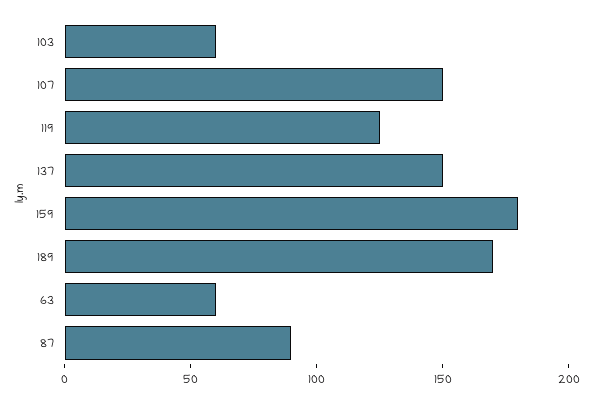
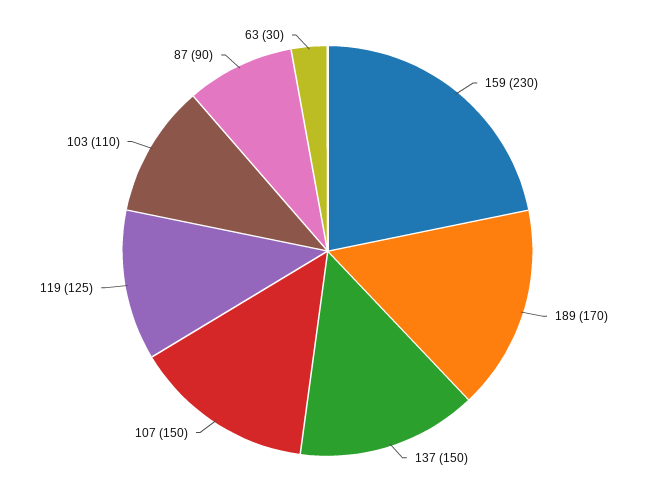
103: 60 -> 110
159: 180 -> 230
63: 60 -> 30

